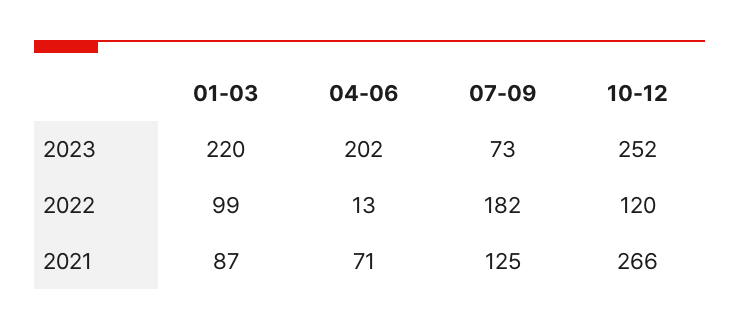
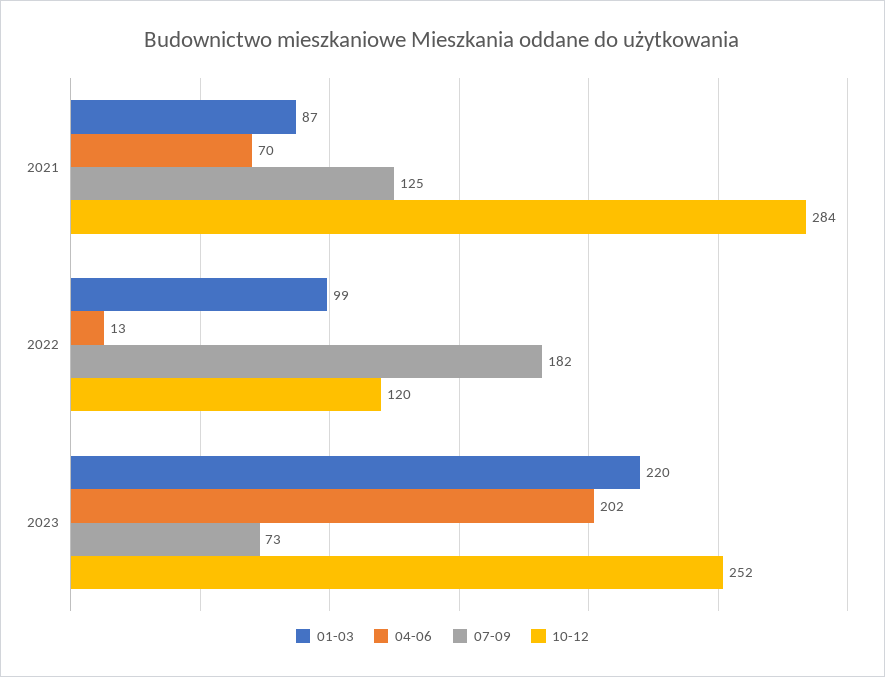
04-06, 2021: 71 -> 70
10-12, 2021: 266 -> 284

